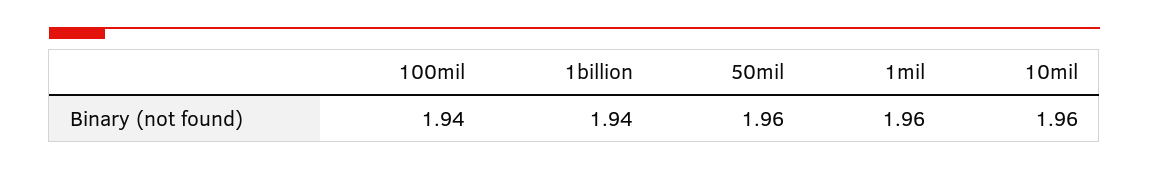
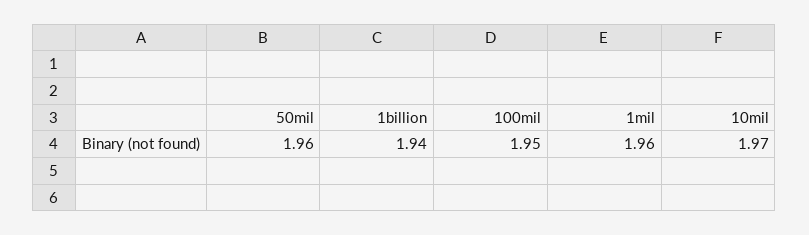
100mil: 1.94 -> 1.95
10mil: 1.96 -> 1.97

